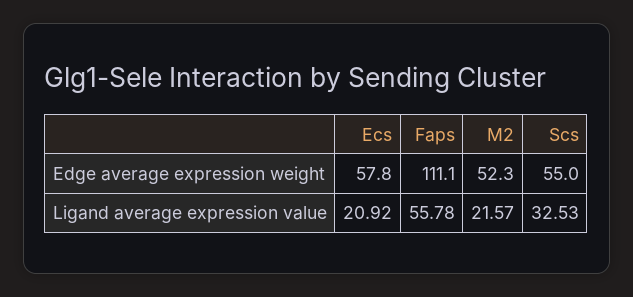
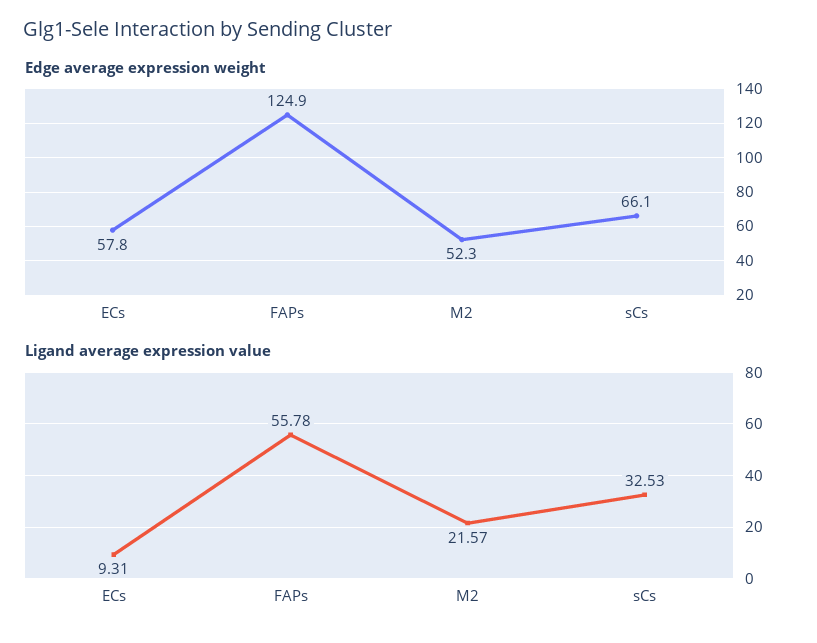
Edge average expression weight, Faps: 111.1 -> 124.9
Edge average expression weight, Scs: 55 -> 66.1
Ligand average expression value, Ecs: 20.92 -> 9.31

